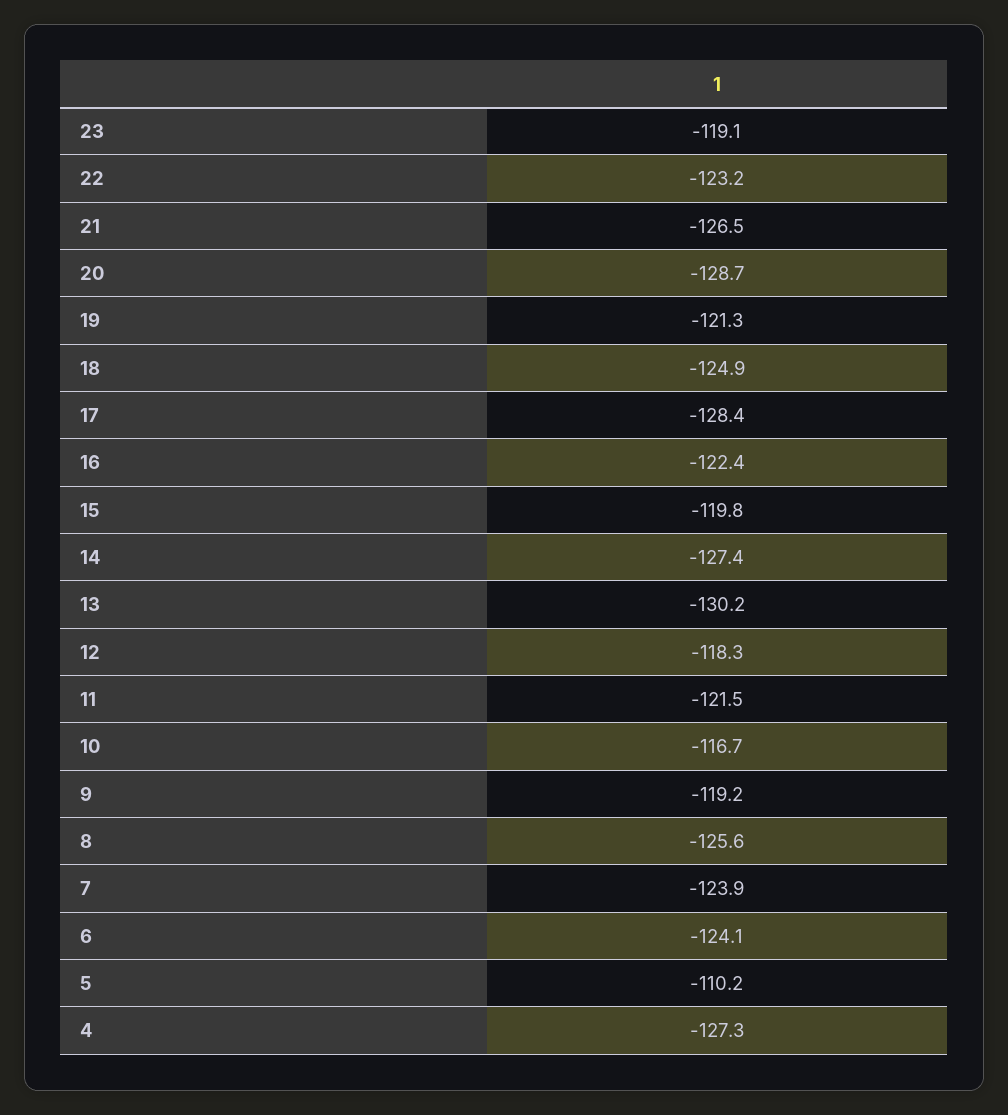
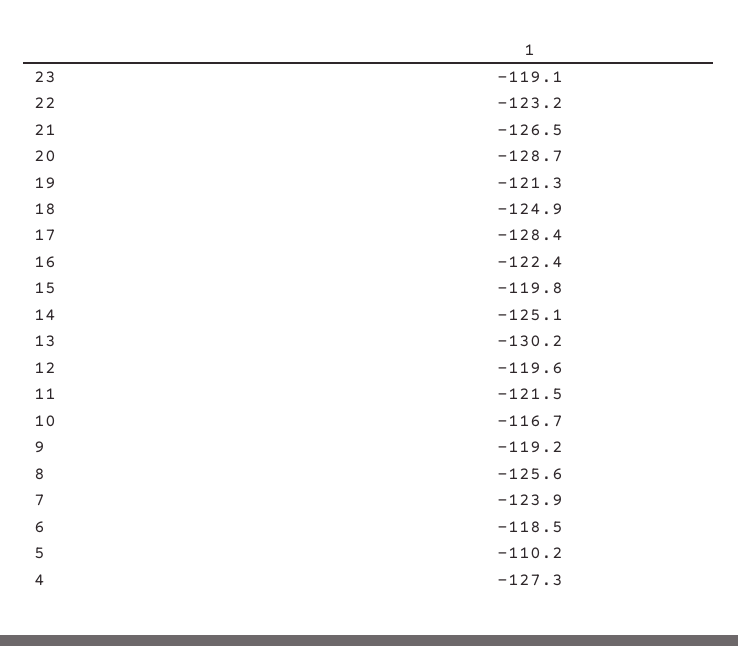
14: -127.4 -> -125.1
12: -118.3 -> -119.6
6: -124.1 -> -118.5

